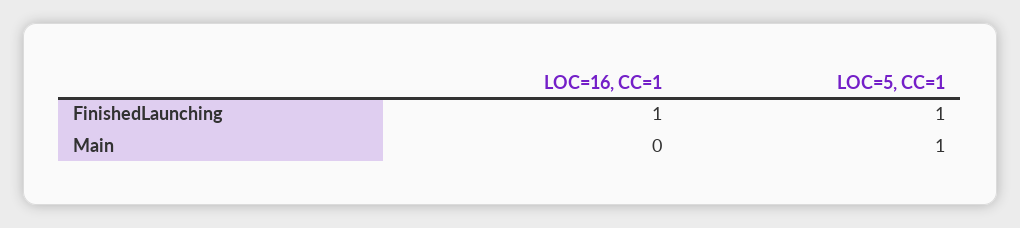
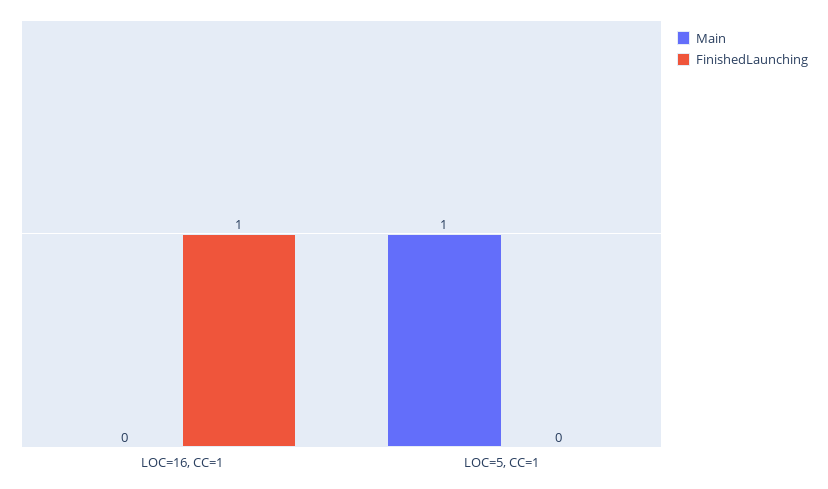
FinishedLaunching, LOC=5, CC=1: 1 -> 0

